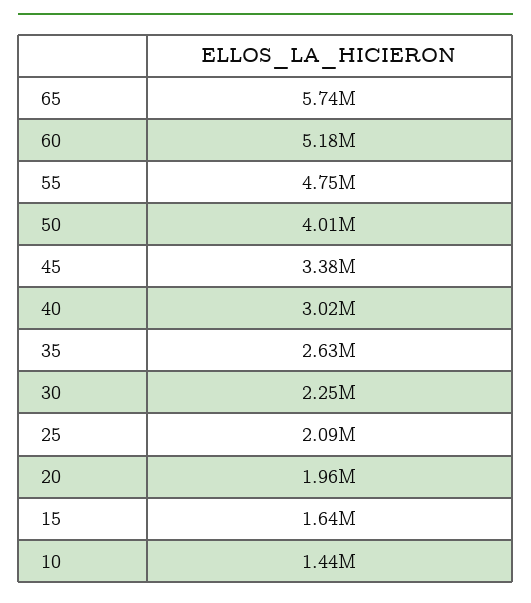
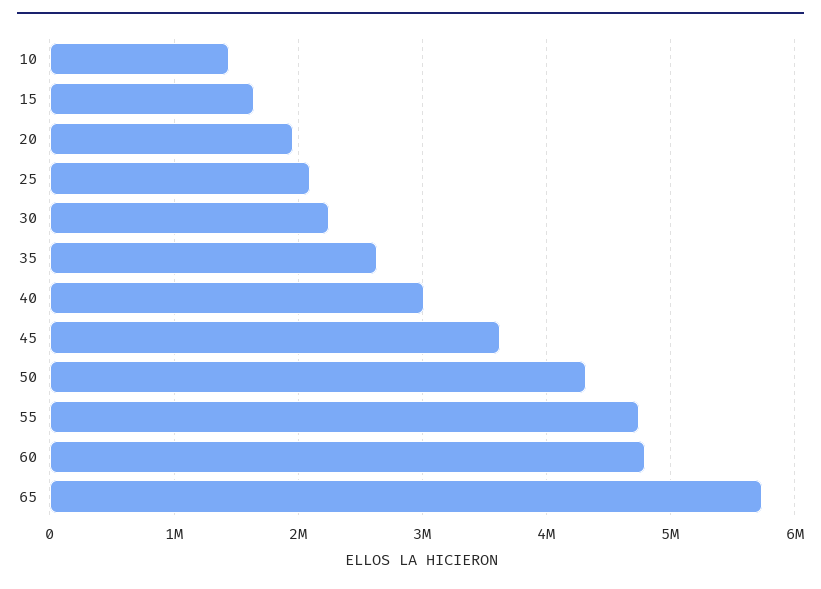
60: 5180000 -> 4800000
50: 4010000 -> 4300000
45: 3380000 -> 3600000

